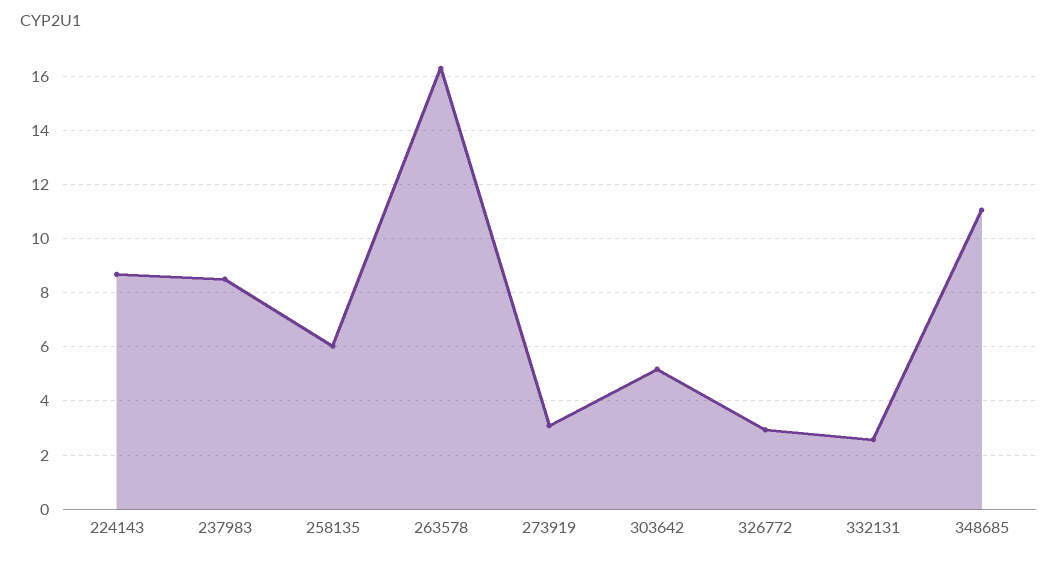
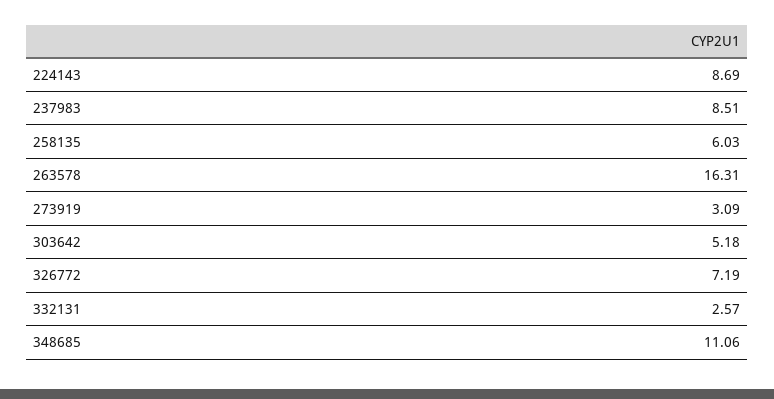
326772: 3 -> 7.19

